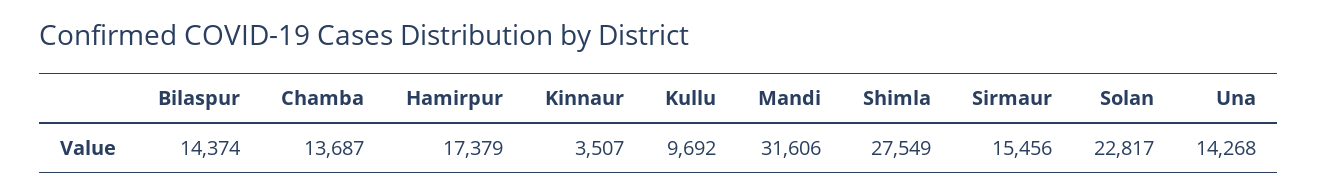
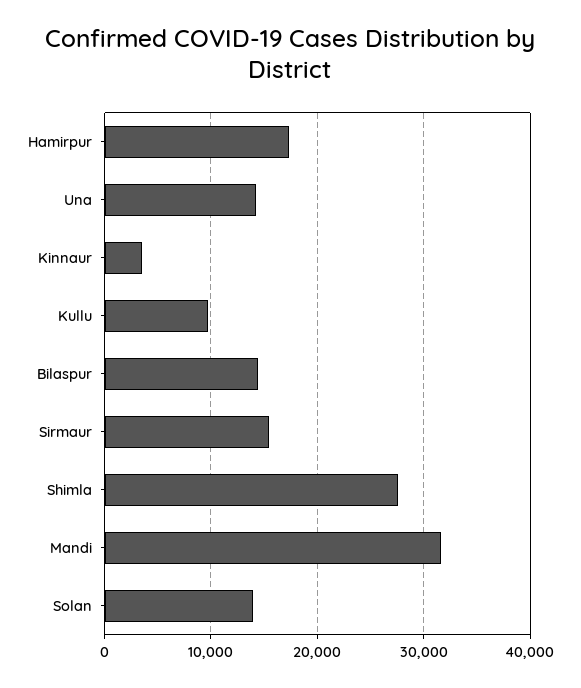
Chamba: 13687 -> none
Solan: 22817 -> 14000

